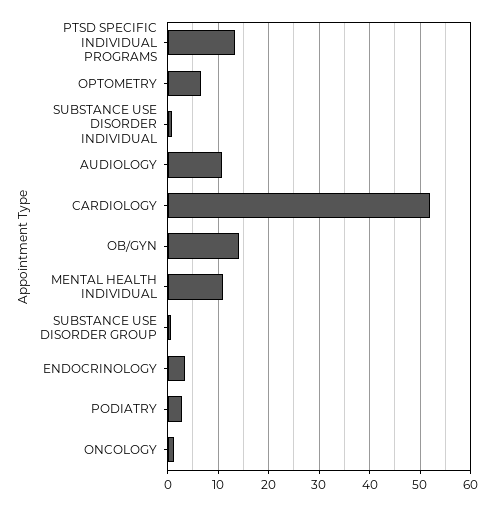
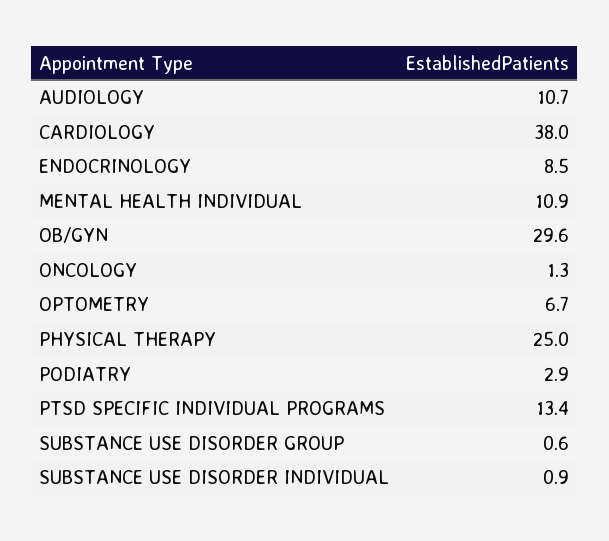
CARDIOLOGY: 52 -> 38
OB/GYN: 14 -> 29.6
ENDOCRINOLOGY: 4 -> 8.5
PHYSICAL THERAPY: none -> 25

